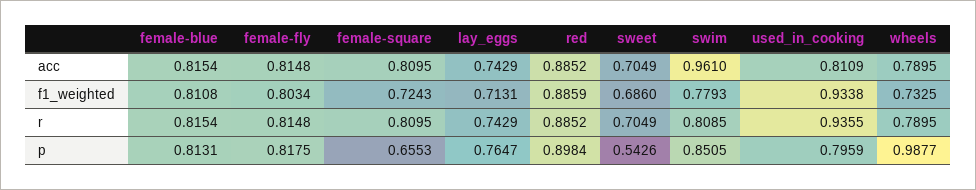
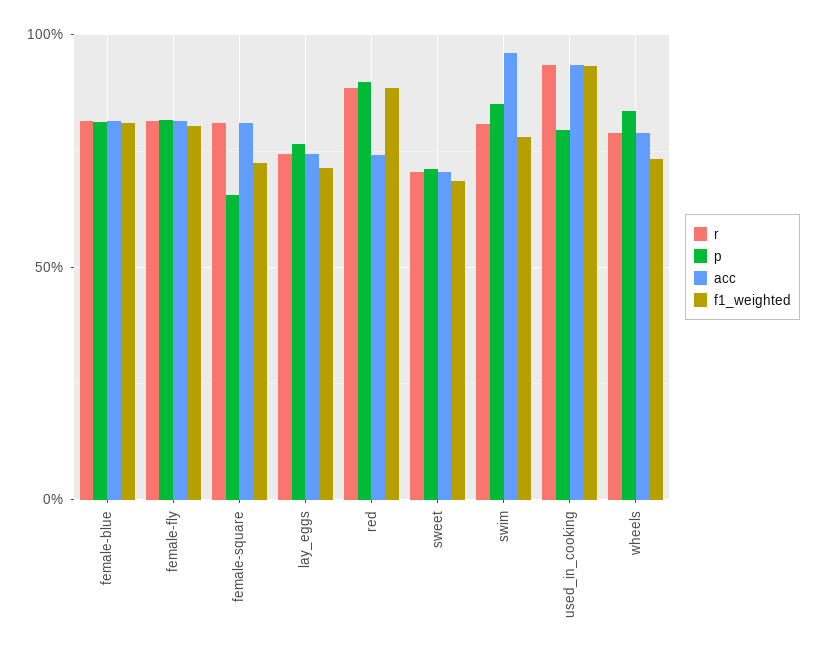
acc, red: 0.8852 -> 0.75
acc, used_in_cooking: 0.8109 -> 0.95
p, sweet: 0.5426 -> 0.7
p, wheels: 0.9877 -> 0.85

